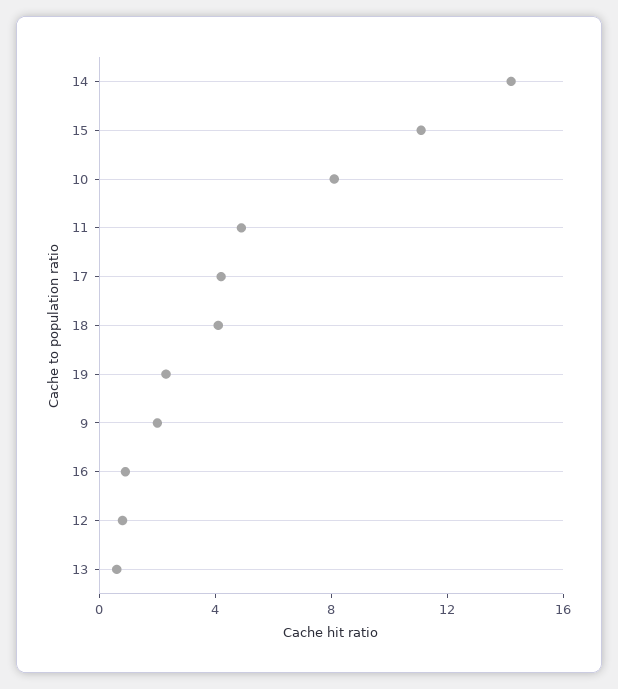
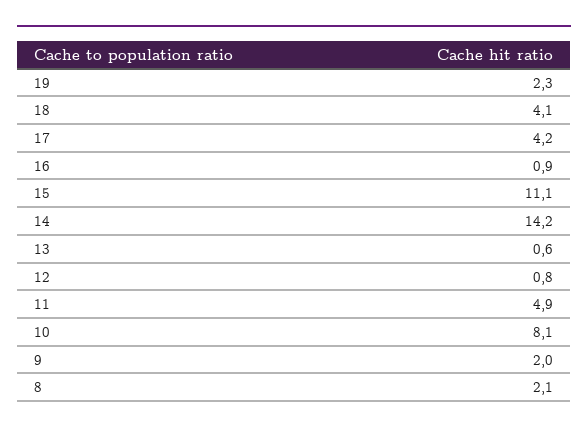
8: none -> 2.1

